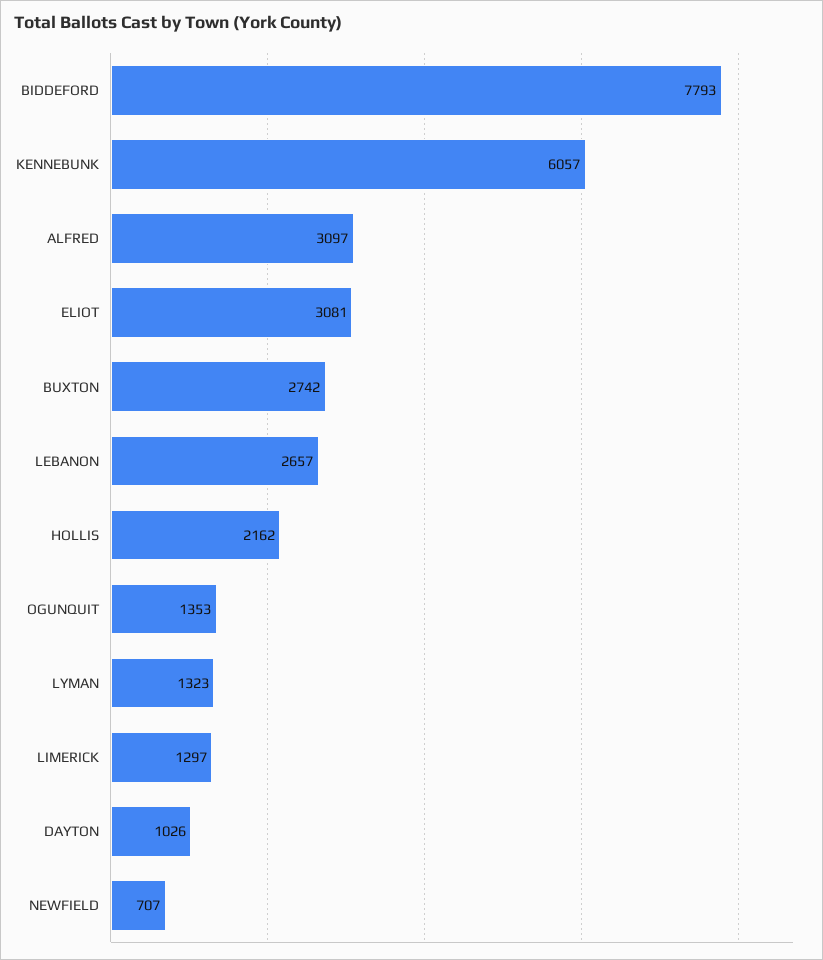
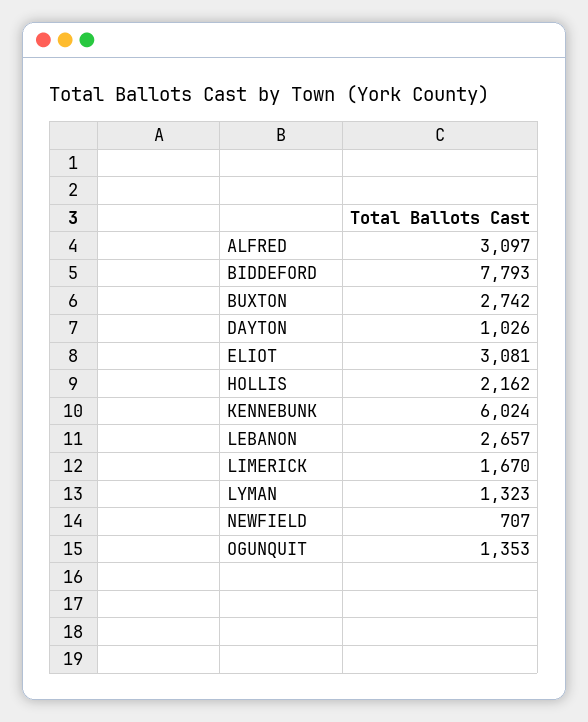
KENNEBUNK: 6057 -> 6024
LIMERICK: 1297 -> 1670

